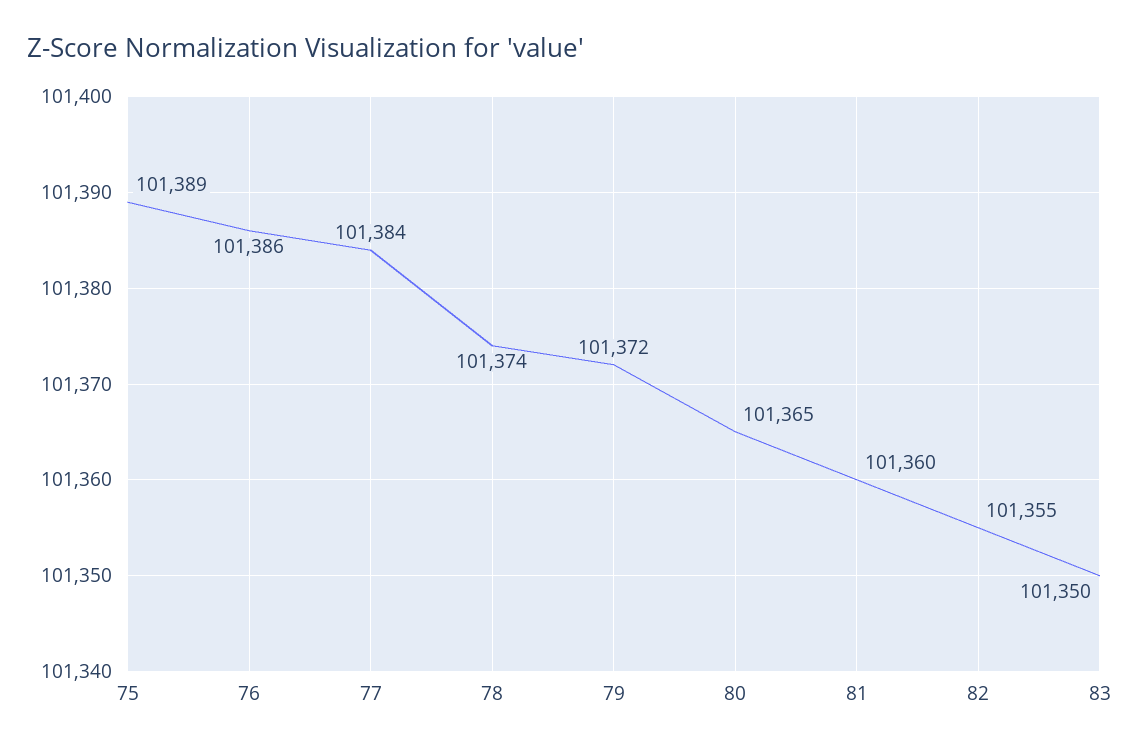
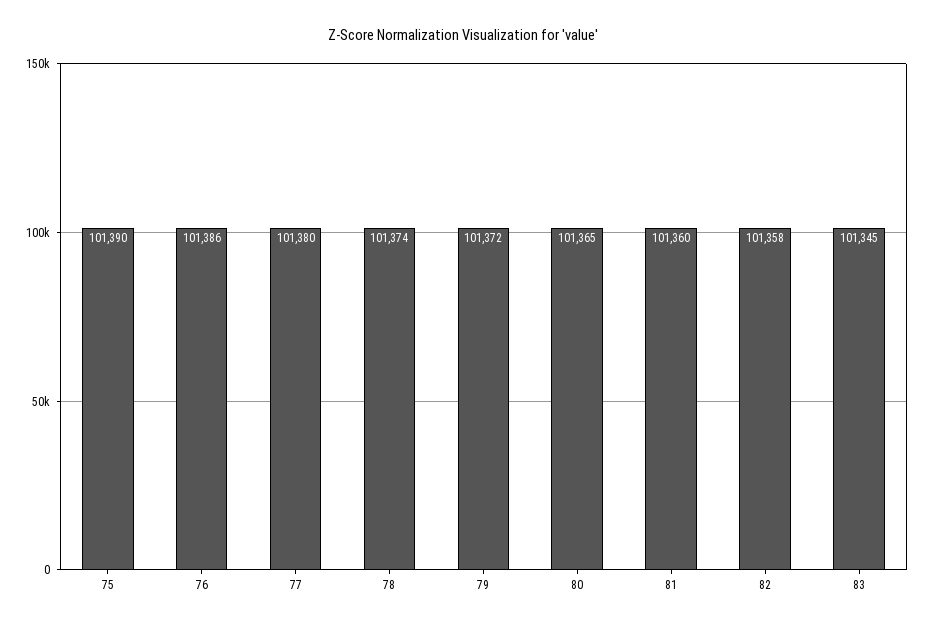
75: 101389 -> 101390
77: 101384 -> 101380
82: 101355 -> 101358
83: 101350 -> 101345

